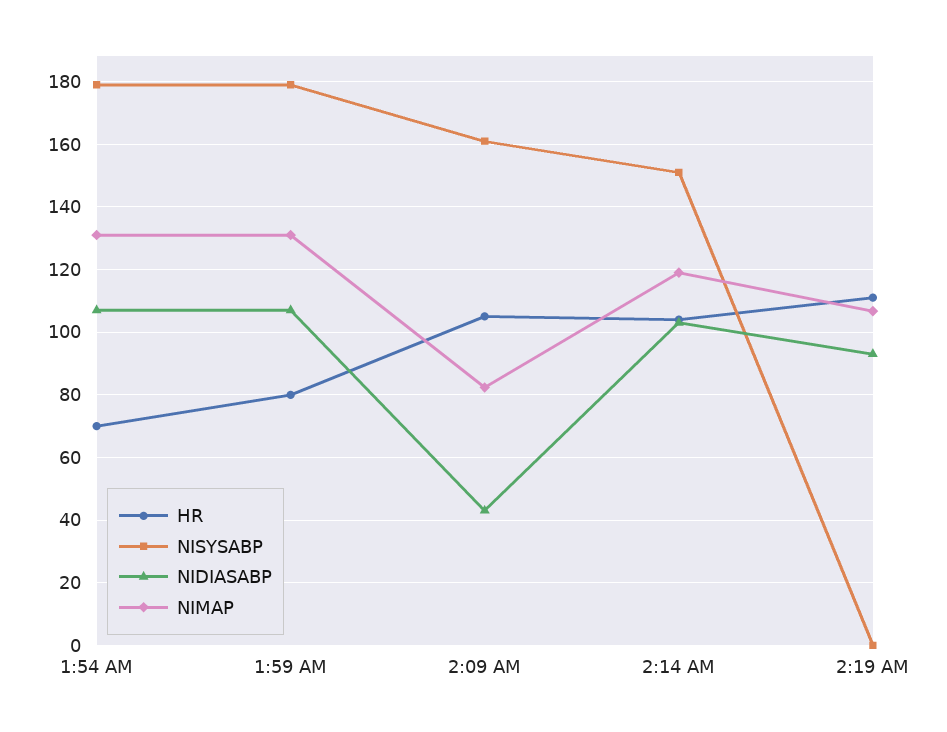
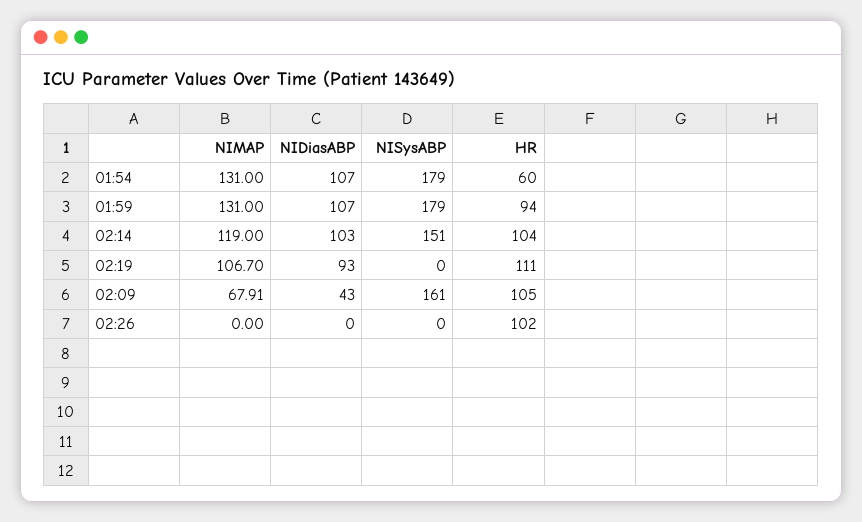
HR, 1:54 AM: 70 -> 60
HR, 1:59 AM: 80 -> 94
NIMAP, 2:09 AM: 82 -> 67.91
NIMAP, 02:26: none -> 0
NIDIASABP, 02:26: none -> 0
NISYSABP, 02:26: none -> 0
HR, 02:26: none -> 102

